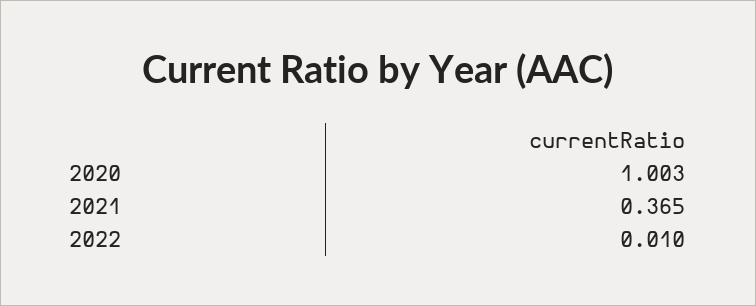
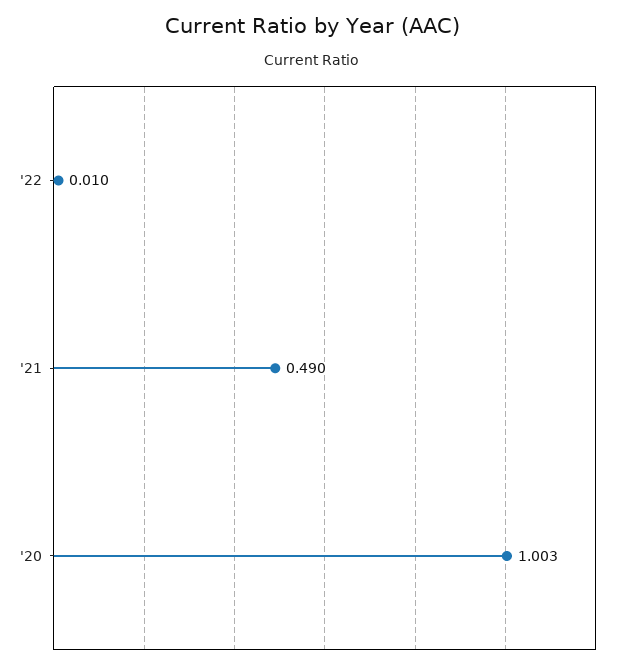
2021: 0.365 -> 0.49

